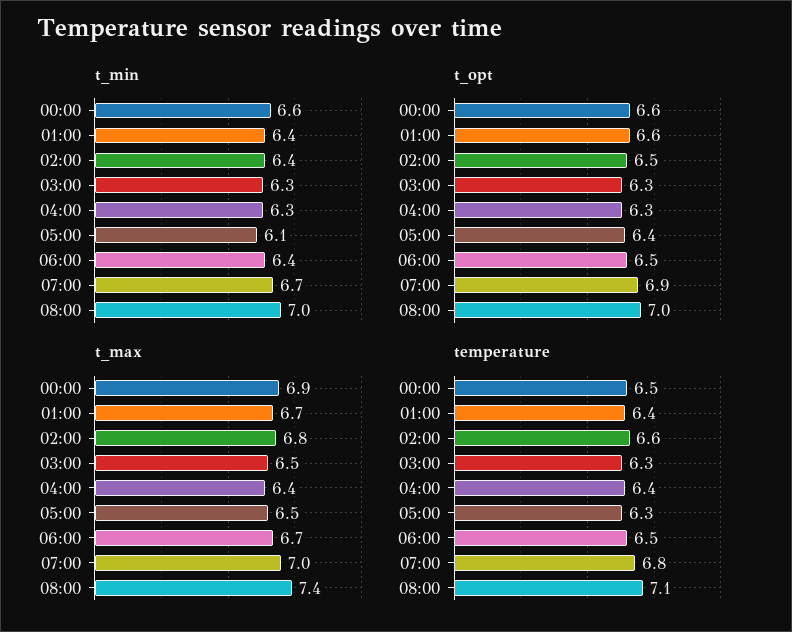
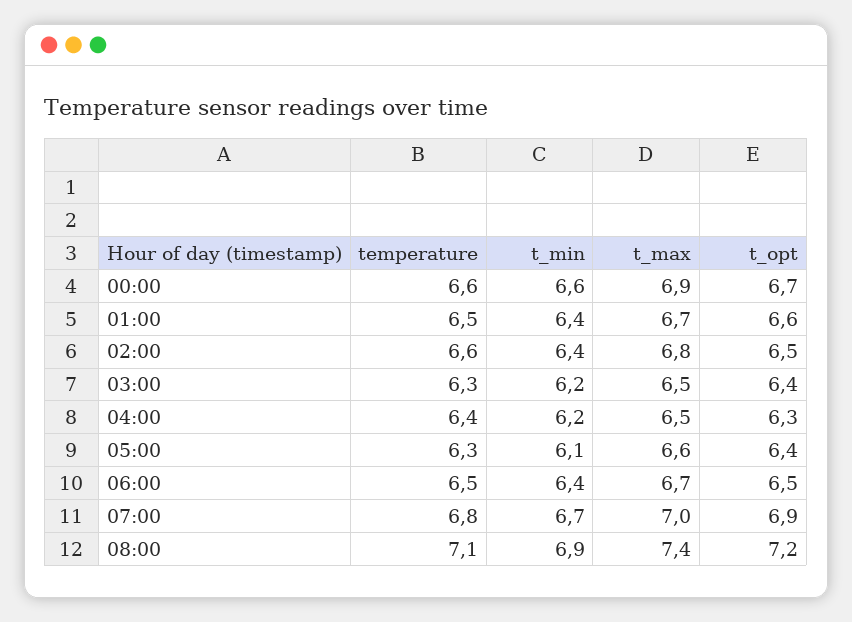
t_min, 03:00: 6.3 -> 6.2
t_min, 04:00: 6.3 -> 6.2
t_min, 08:00: 7 -> 6.9
t_opt, 00:00: 6.6 -> 6.7
t_opt, 03:00: 6.3 -> 6.4
t_opt, 08:00: 7 -> 7.2
t_max, 04:00: 6.4 -> 6.5
t_max, 05:00: 6.5 -> 6.6
temperature, 00:00: 6.5 -> 6.6
temperature, 01:00: 6.4 -> 6.5

